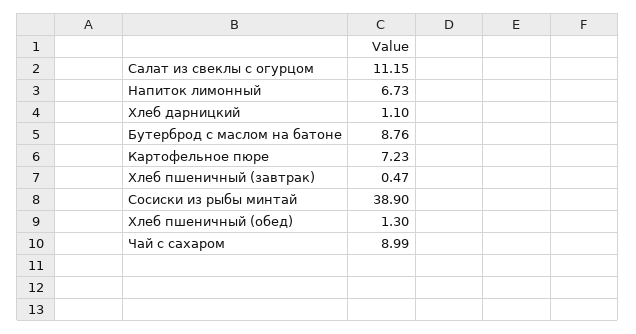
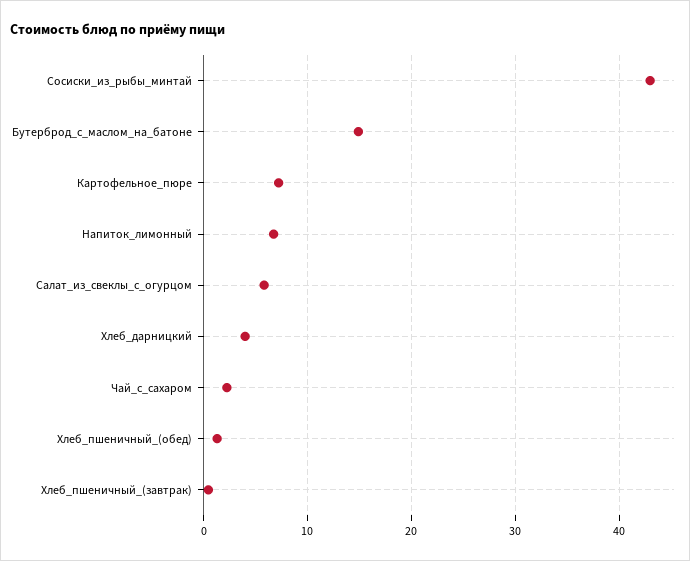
Салат из свеклы с огурцом: 11.15 -> 6
Хлеб дарницкий: 1.1 -> 4
Бутерброд с маслом на батоне: 8.76 -> 15
Сосиски из рыбы минтай: 38.9 -> 43
Чай с сахаром: 8.99 -> 2

